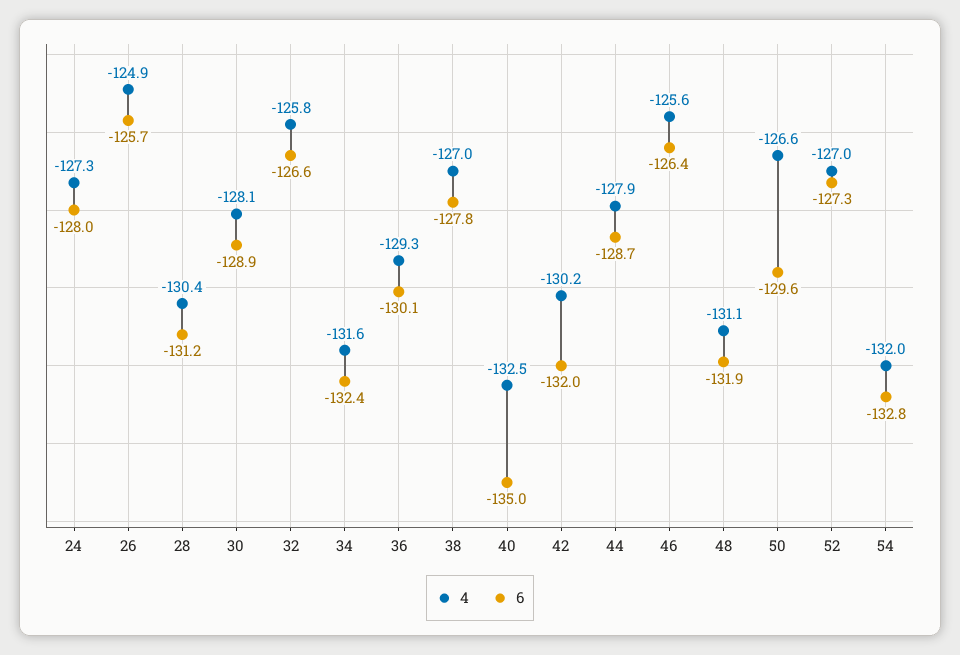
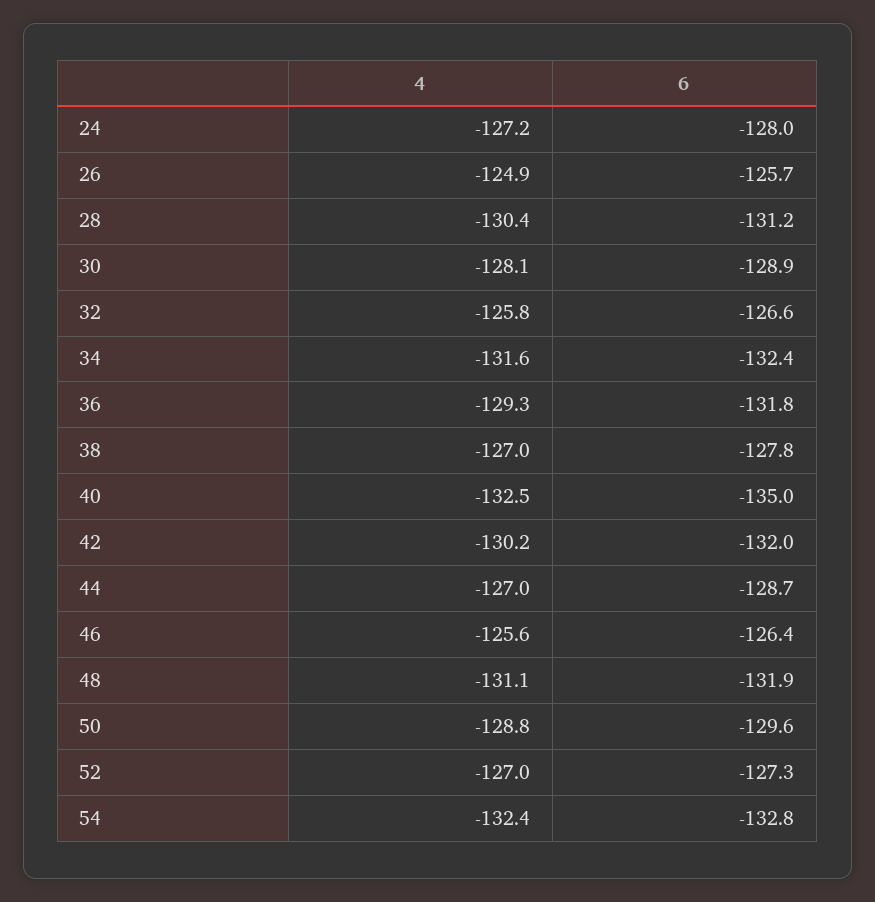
4, 24: -127.3 -> -127.2
6, 36: -130.1 -> -131.8
4, 44: -127.9 -> -127
4, 50: -126.6 -> -128.8
4, 54: -132 -> -132.4

